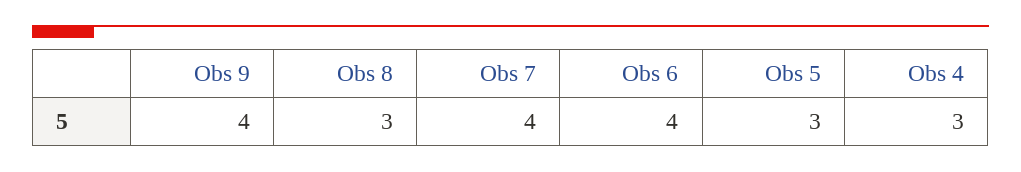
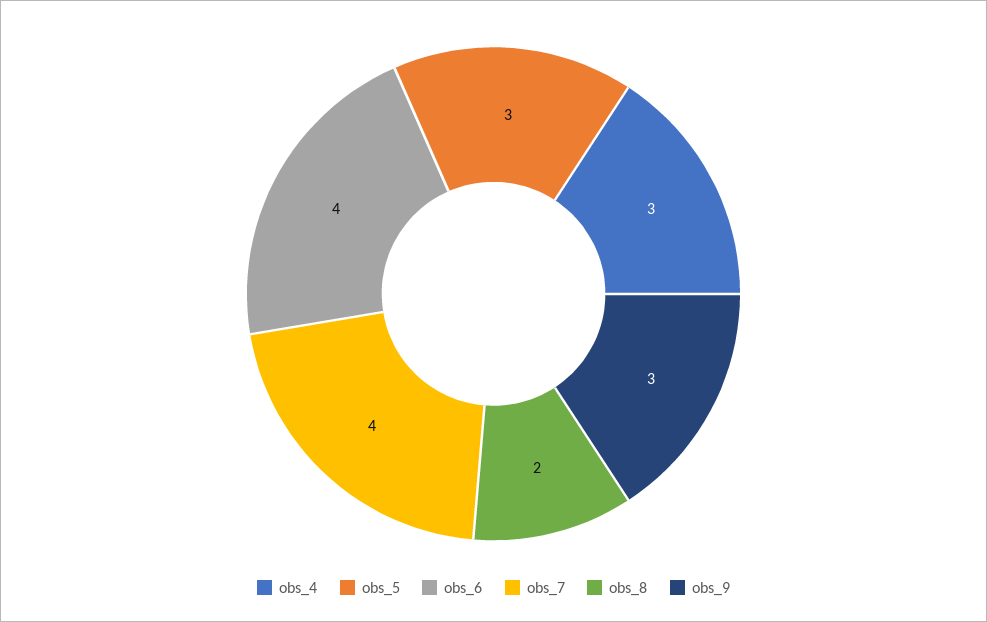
Obs 9: 4 -> 3
Obs 8: 3 -> 2

